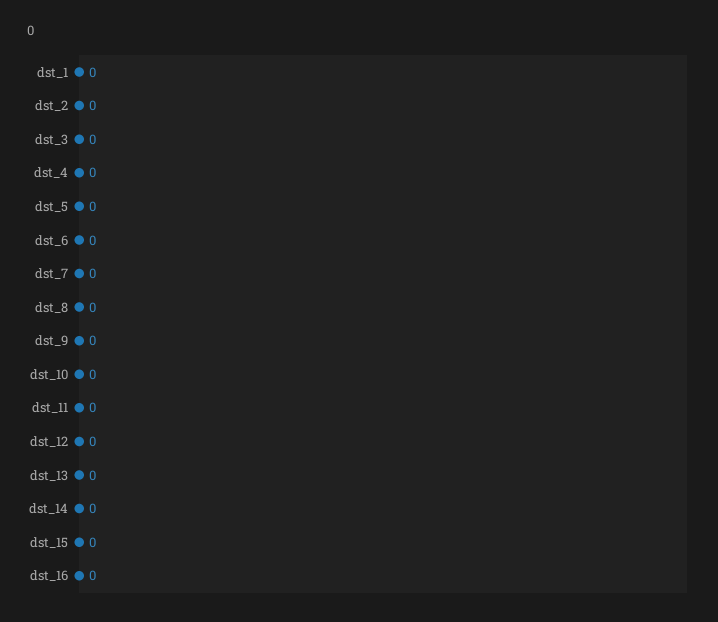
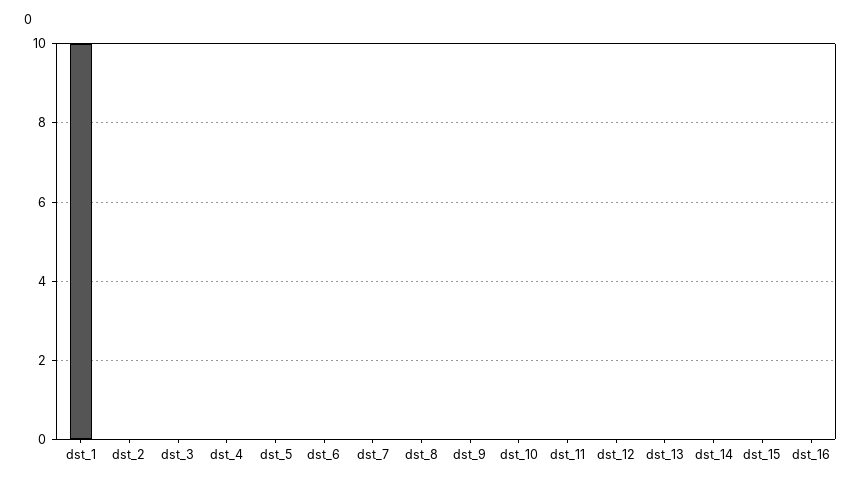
dst_1: 0 -> 10

